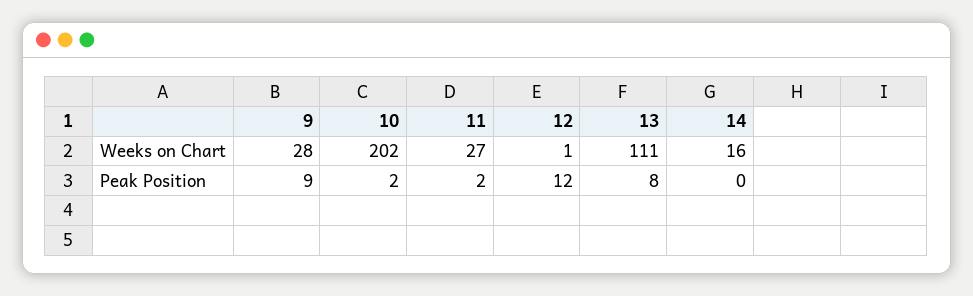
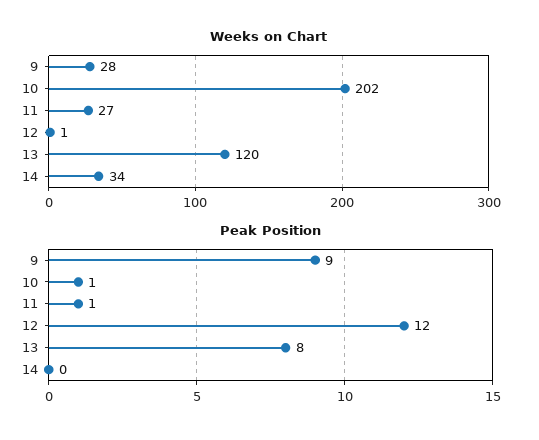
Weeks on Chart, 13: 111 -> 120
Weeks on Chart, 14: 16 -> 34
Peak Position, 10: 2 -> 1
Peak Position, 11: 2 -> 1

